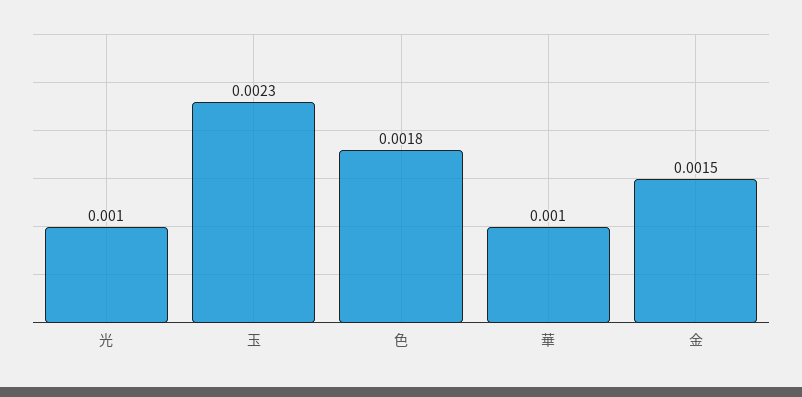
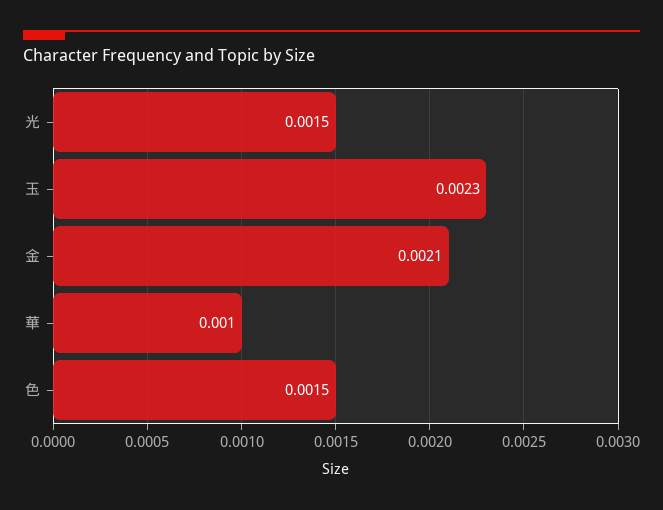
光: 0.001 -> 0.0015
色: 0.0018 -> 0.0015
金: 0.0015 -> 0.0021

